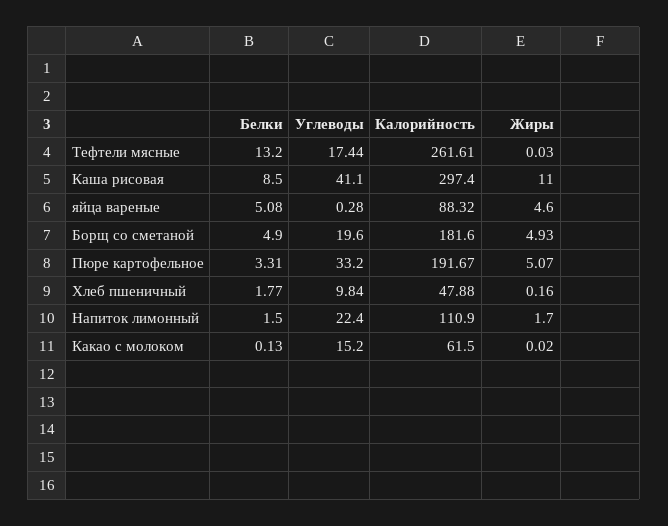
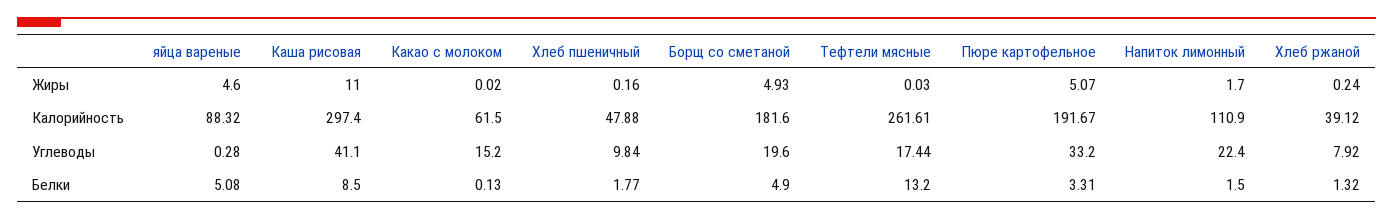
Жиры, Хлеб ржаной: none -> 0.24
Калорийность, Хлеб ржаной: none -> 39.12
Углеводы, Хлеб ржаной: none -> 7.92
Белки, Хлеб ржаной: none -> 1.32

